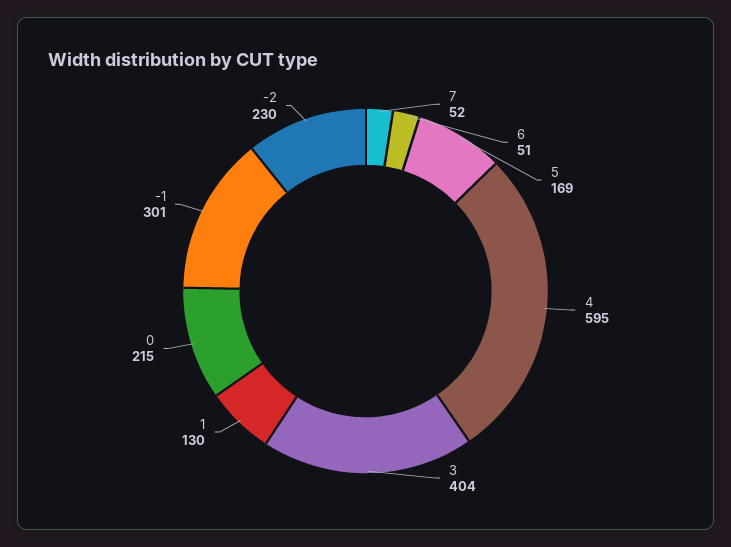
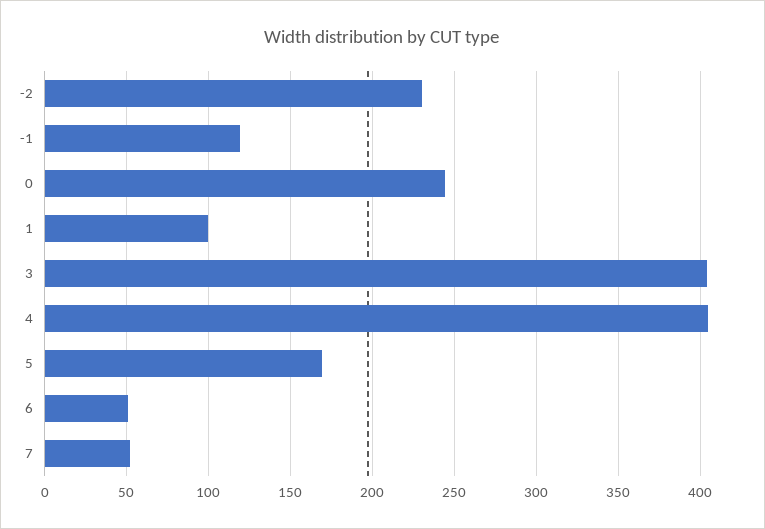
4: 595 -> 405
1: 130 -> 100
0: 215 -> 245
-1: 301 -> 120

